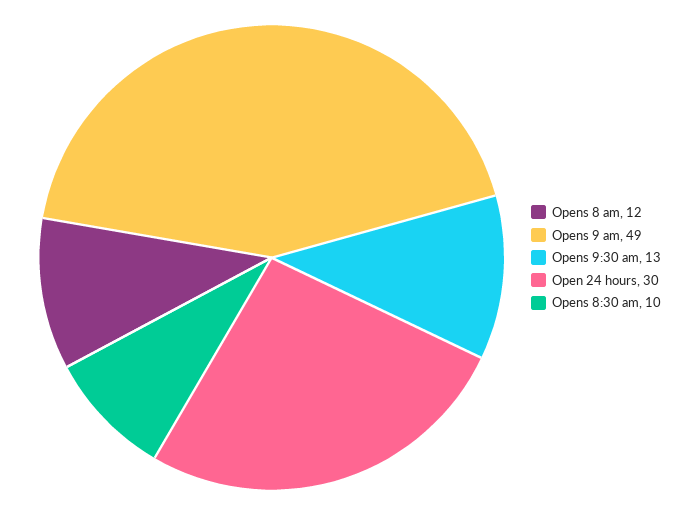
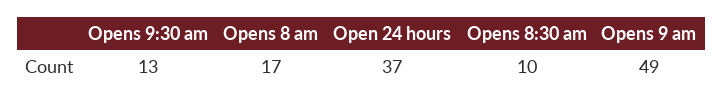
Opens 8 am: 12 -> 17
Open 24 hours: 30 -> 37

